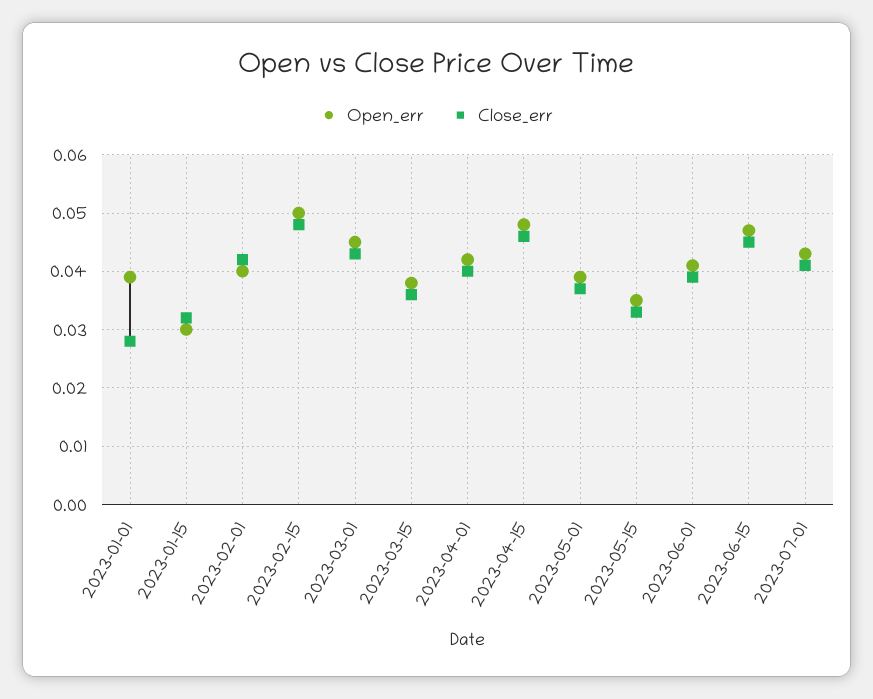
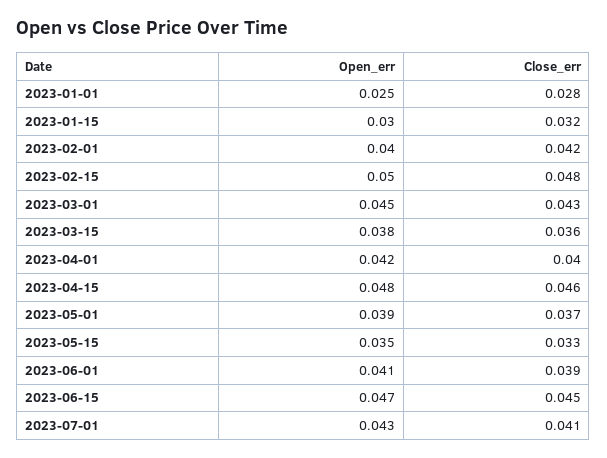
Open_err, 2023-01-01: 0.04 -> 0.025

